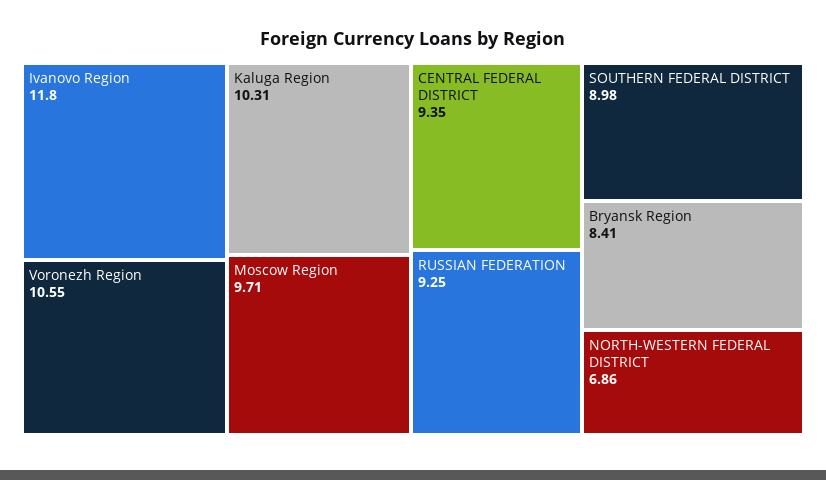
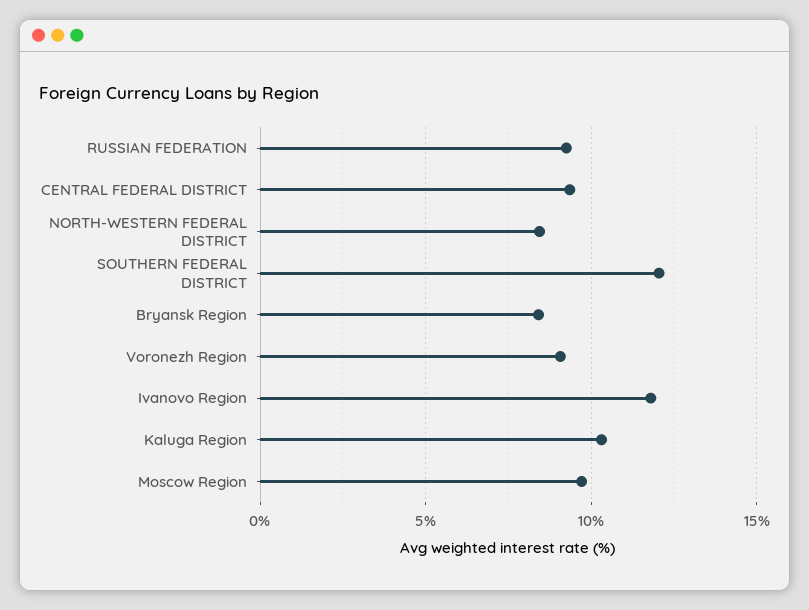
Voronezh Region: 10.55 -> 9
SOUTHERN FEDERAL DISTRICT: 8.98 -> 12
NORTH-WESTERN FEDERAL DISTRICT: 6.86 -> 8.5

